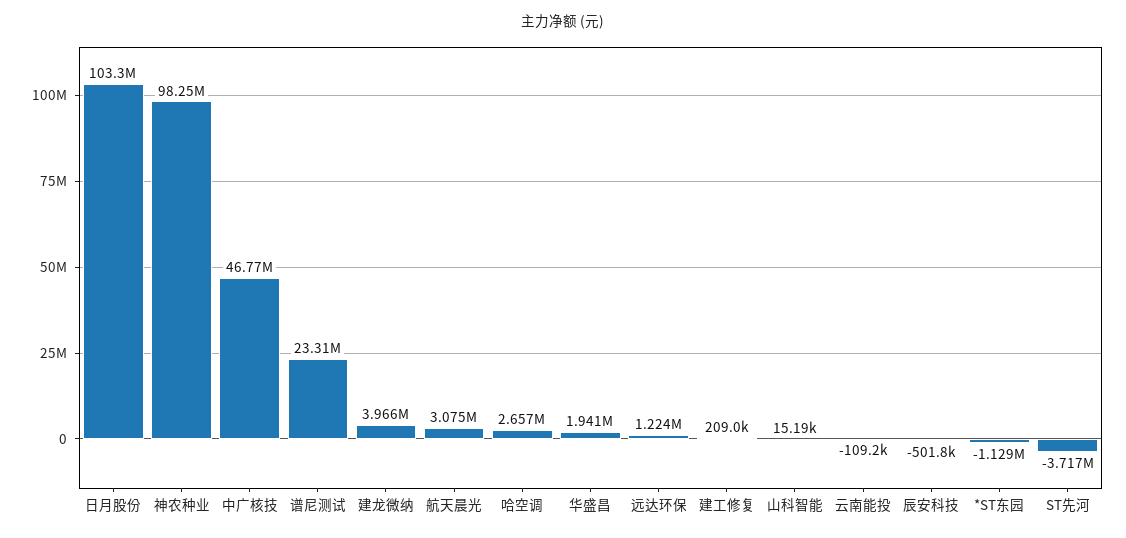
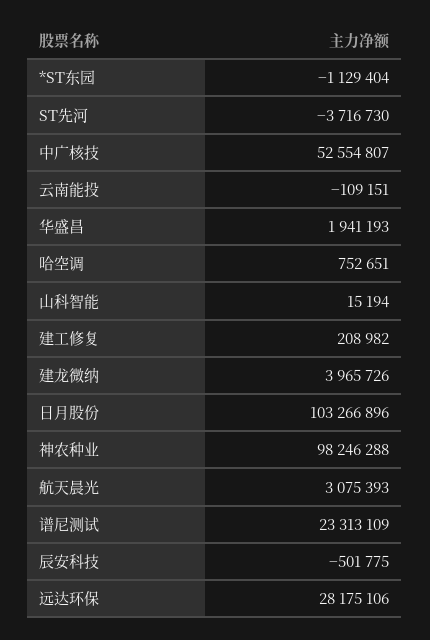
中广核技: 46770000 -> 52554807
哈空调: 2657000 -> 752651
远达环保: 1224000 -> 28175106

